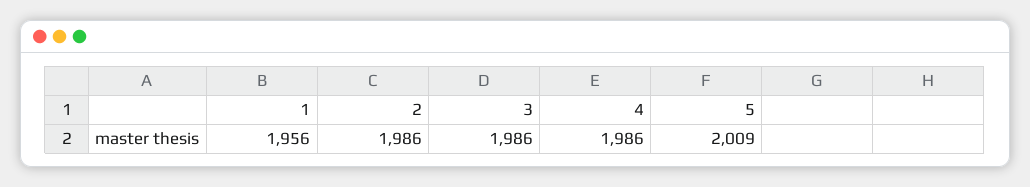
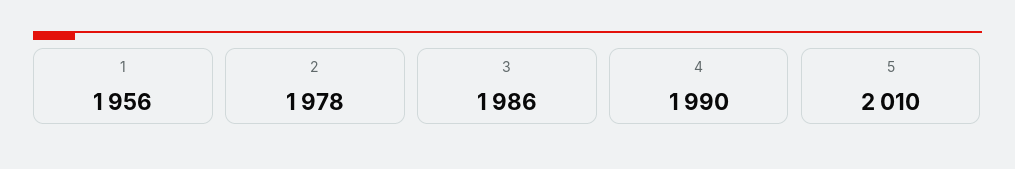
2: 1986 -> 1978
4: 1986 -> 1990
5: 2009 -> 2010

